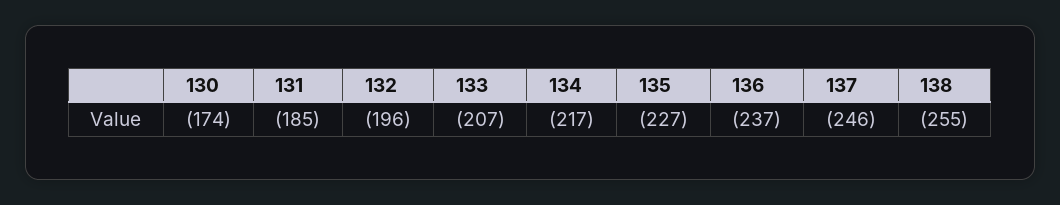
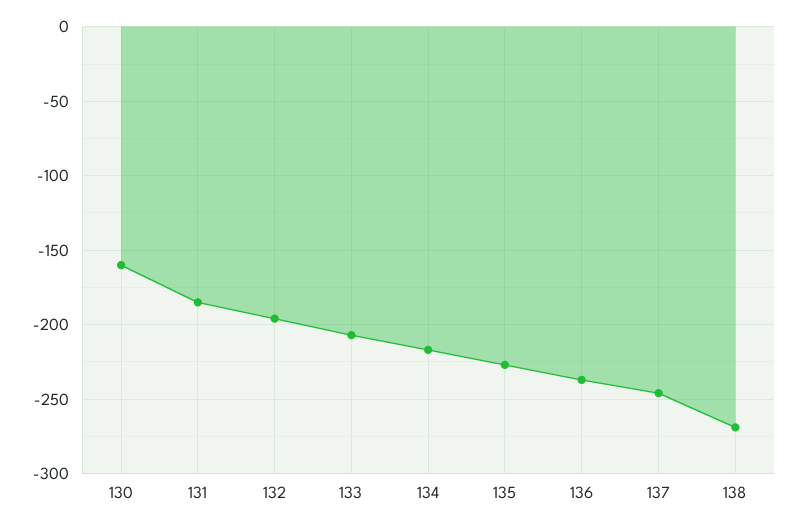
130: -174 -> -160
138: -255 -> -270

